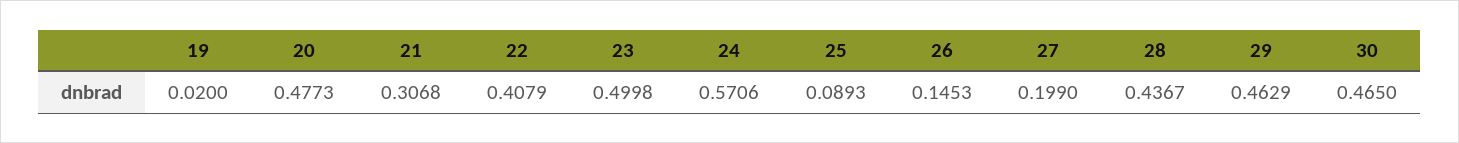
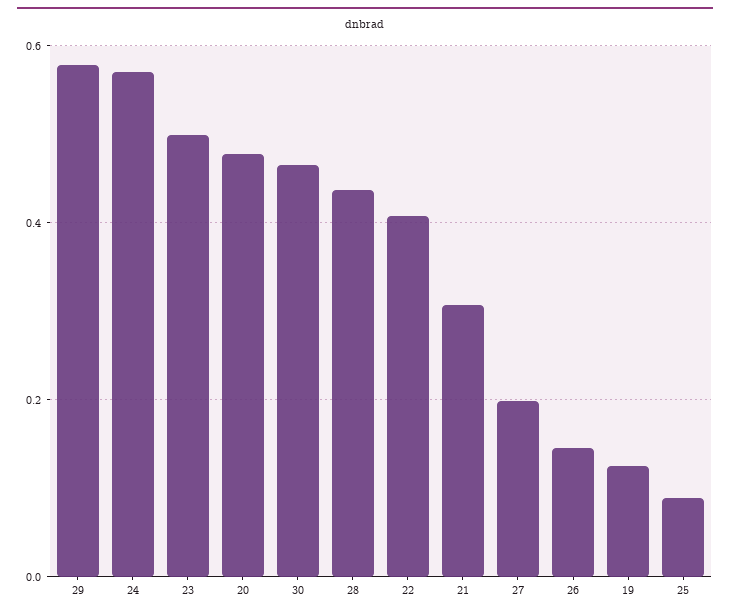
19: 0.02 -> 0.12
29: 0.4629 -> 0.58

